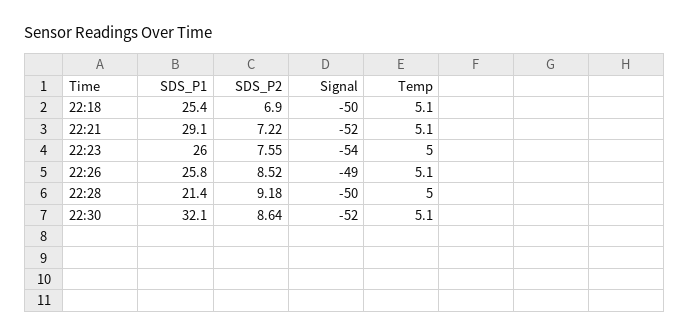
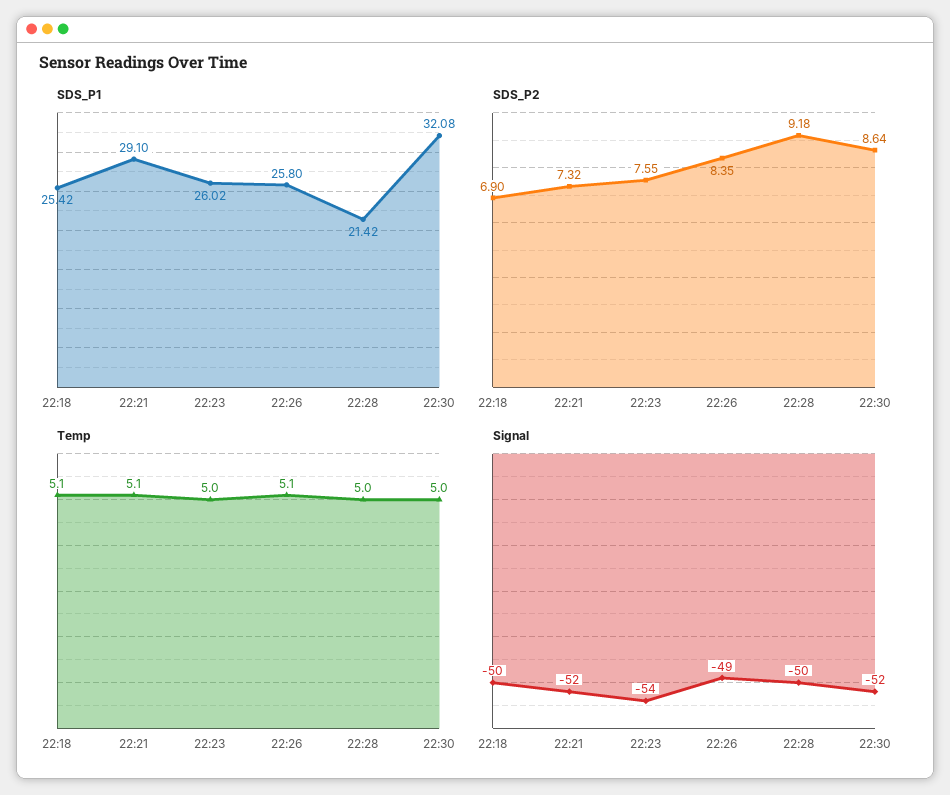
SDS_P2, 22:21: 7.22 -> 7.32
SDS_P2, 22:26: 8.52 -> 8.35
Temp, 22:30: 5.1 -> 5

